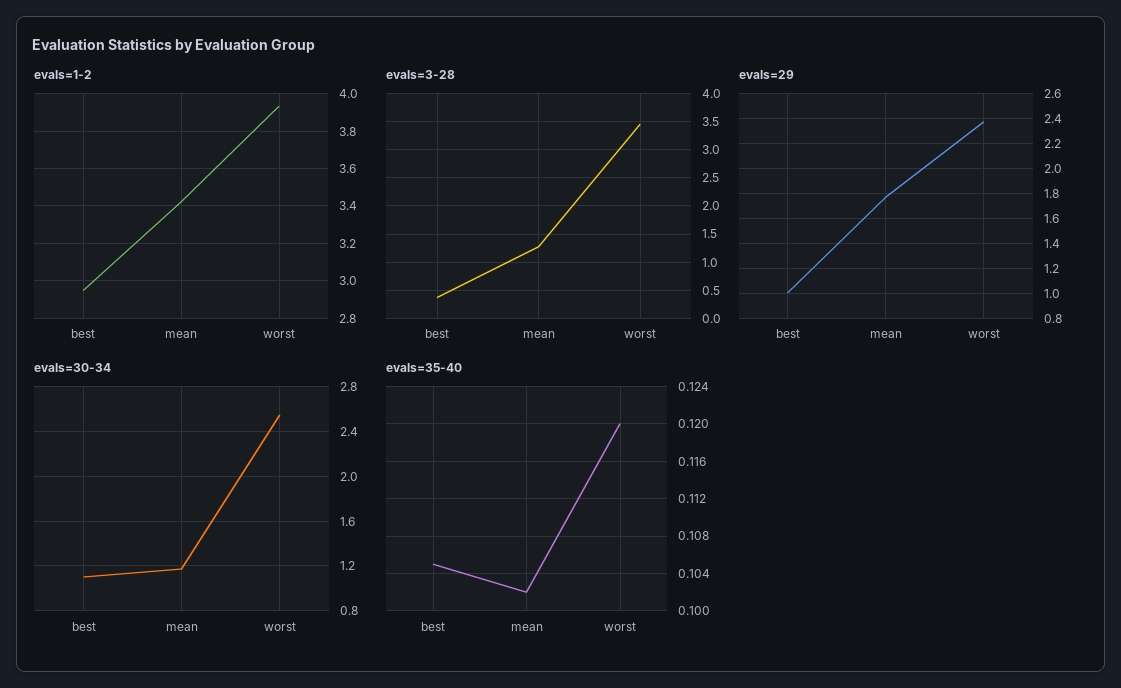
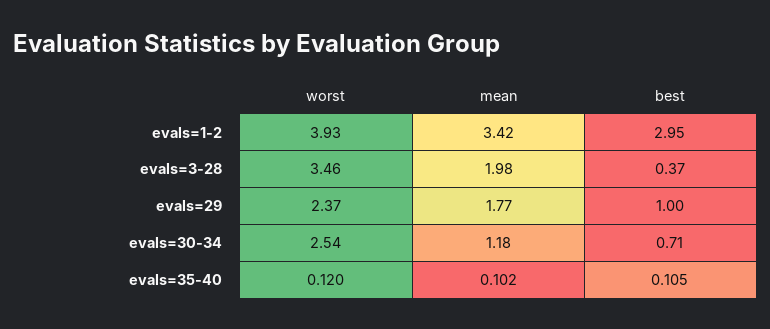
evals=3-28, mean: 1.25 -> 1.98
evals=30-34, best: 1.1 -> 0.71

